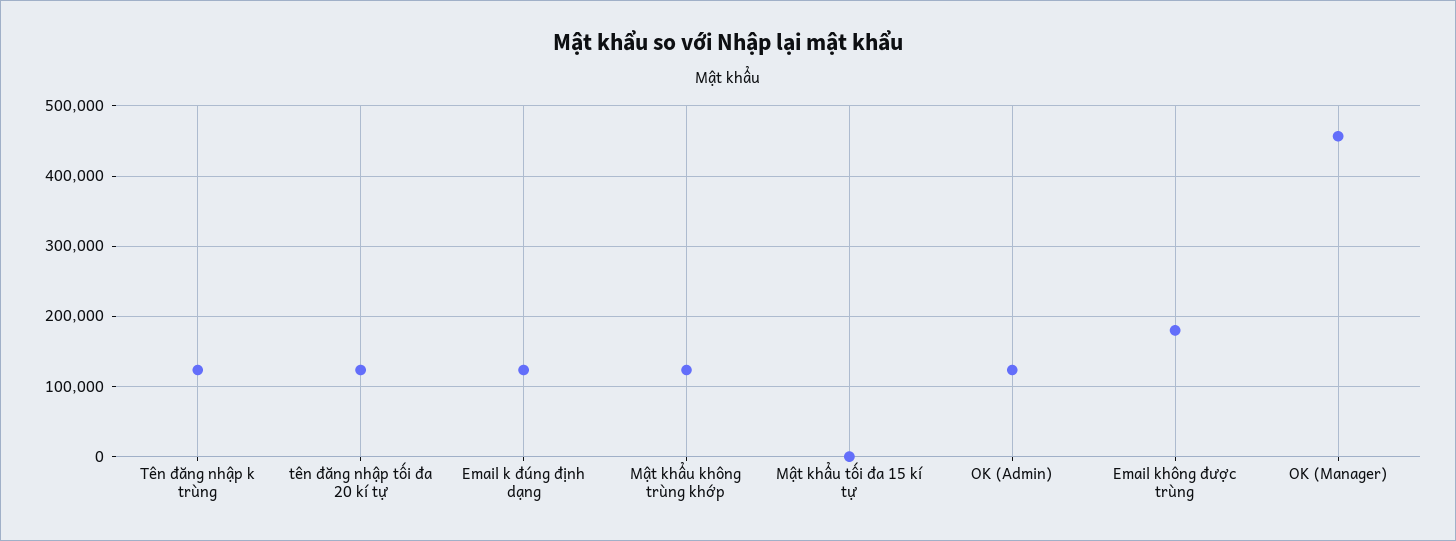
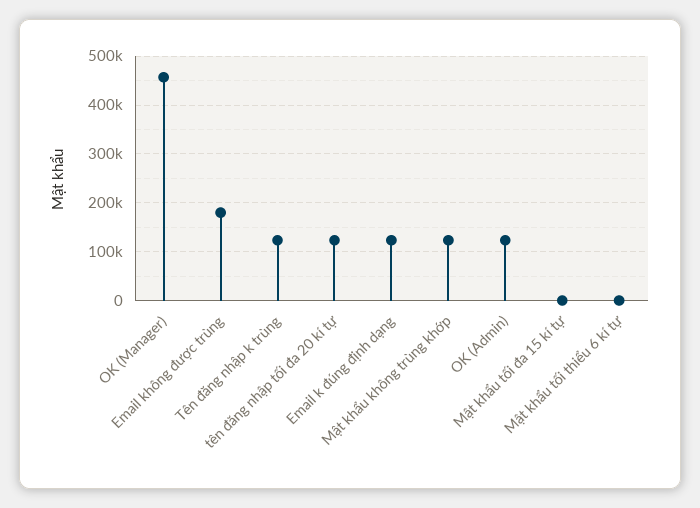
Mật khẩu tối thiểu 6 kí tự: none -> 0

